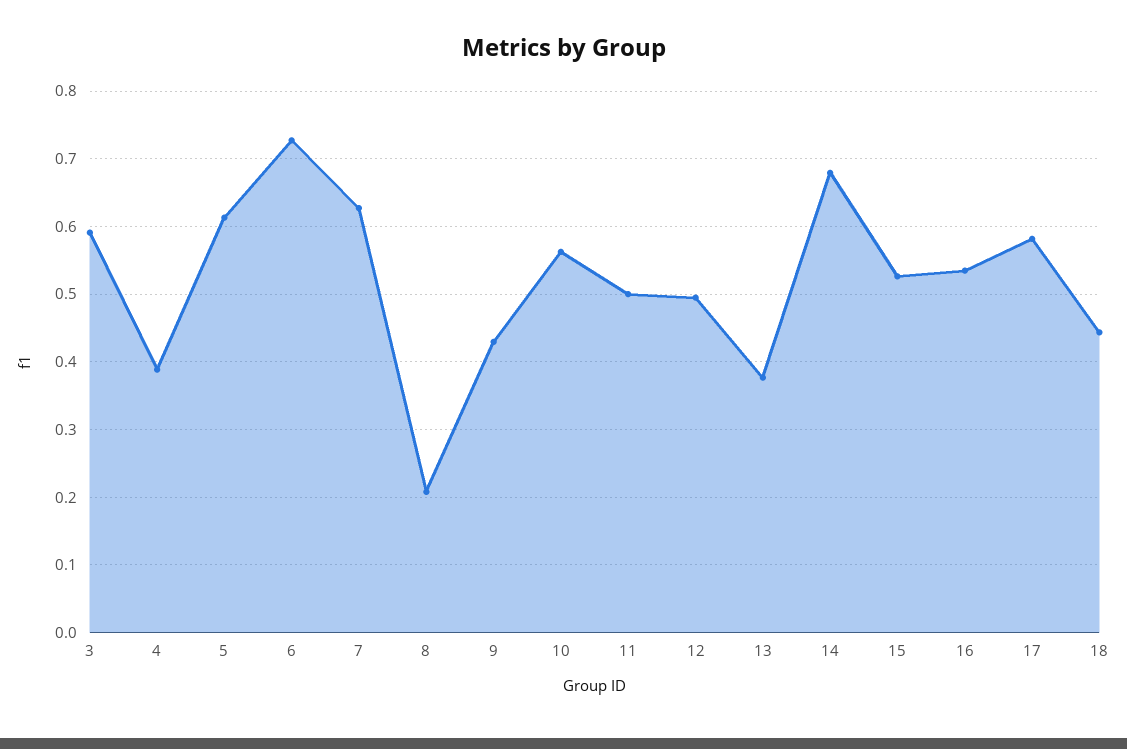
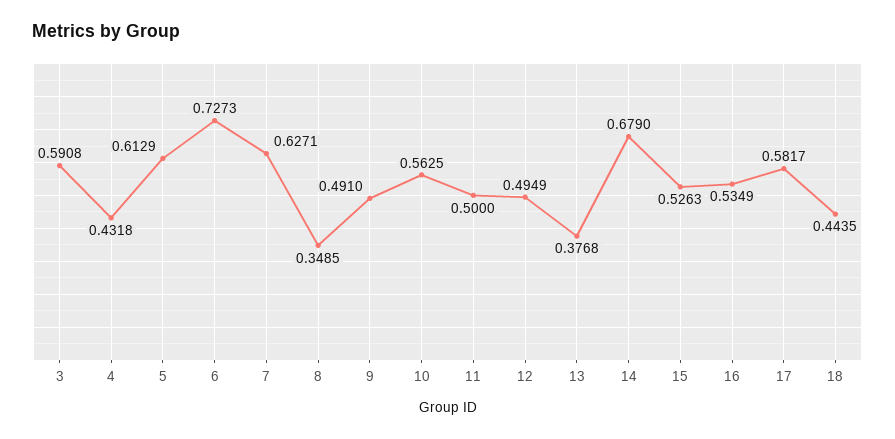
4: 0.39 -> 0.4318
8: 0.21 -> 0.3485
9: 0.43 -> 0.491

